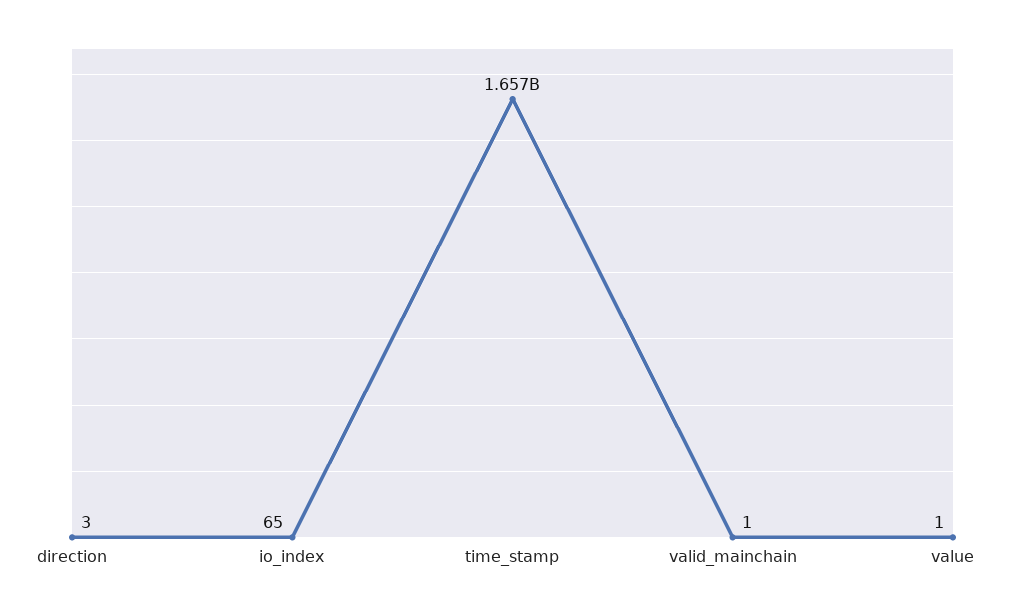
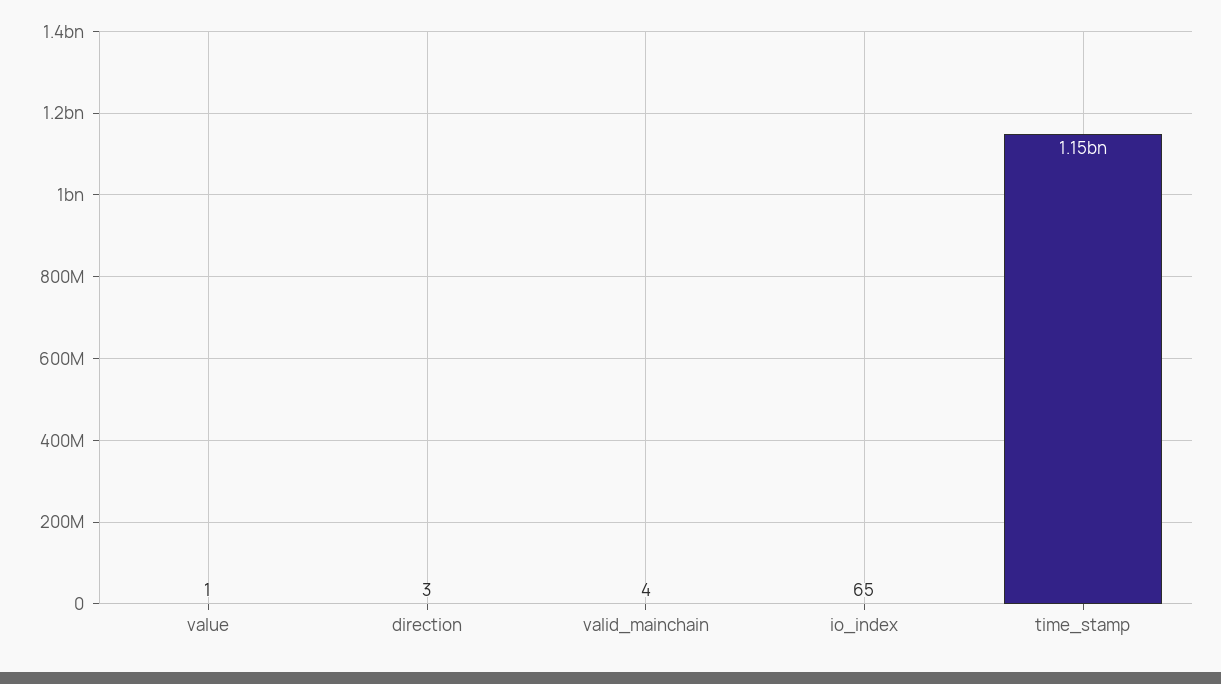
time_stamp: 1657000000 -> 1150000000
valid_mainchain: 1 -> 4

